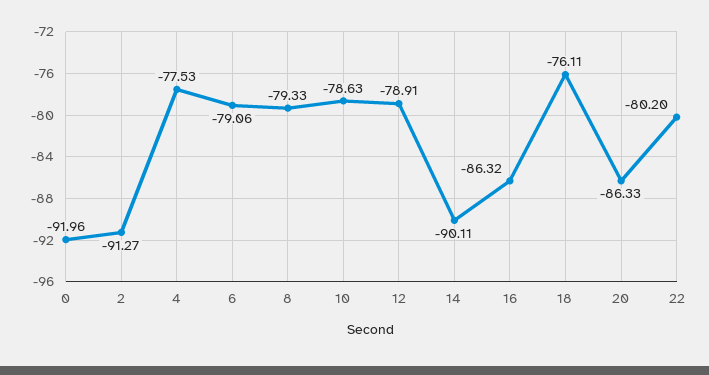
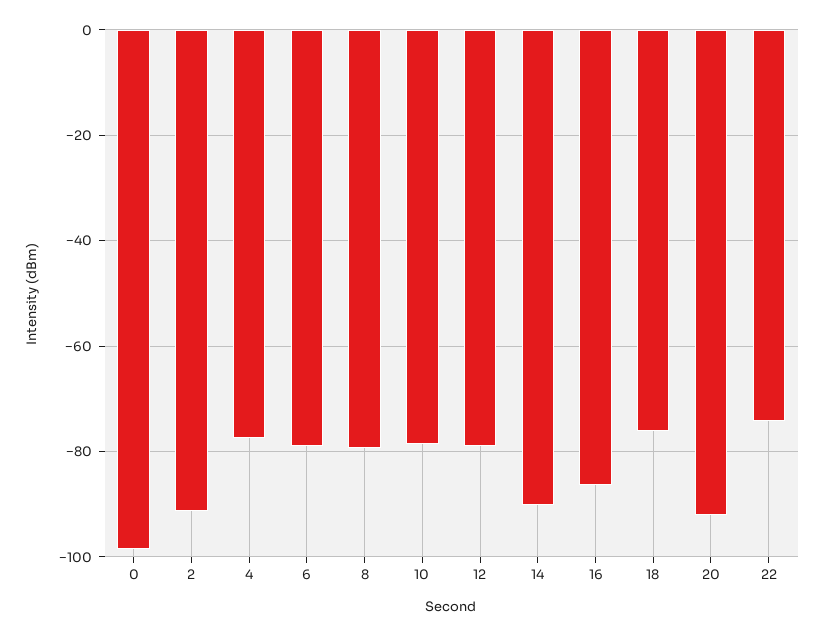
0: -91.96 -> -98
20: -86.33 -> -92
22: -80.2 -> -74

